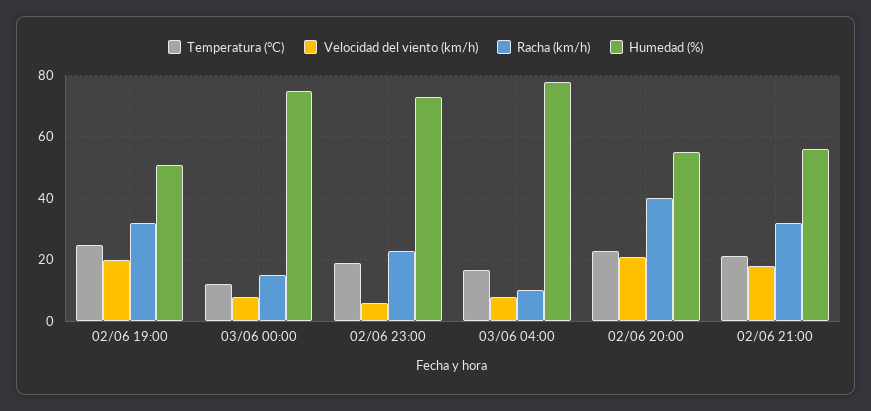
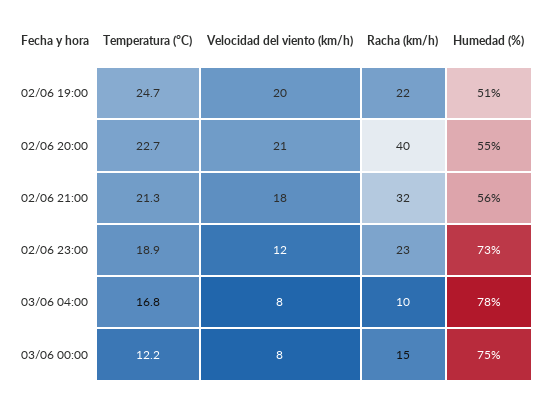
Racha (km/h), 02/06 19:00: 32 -> 22
Velocidad del viento (km/h), 02/06 23:00: 6 -> 12

